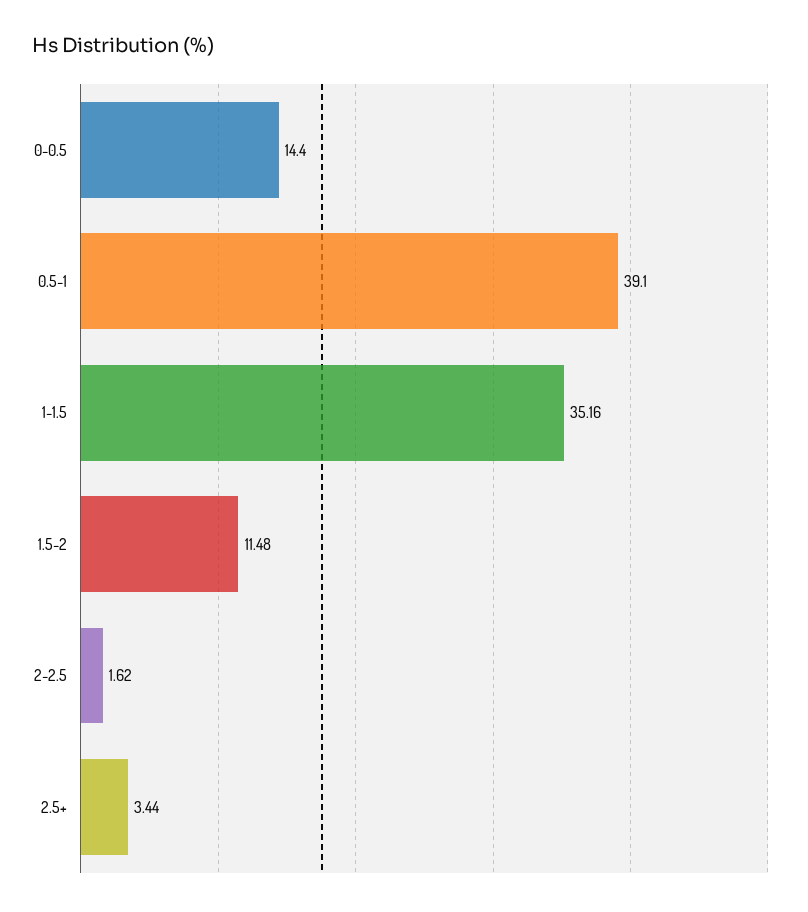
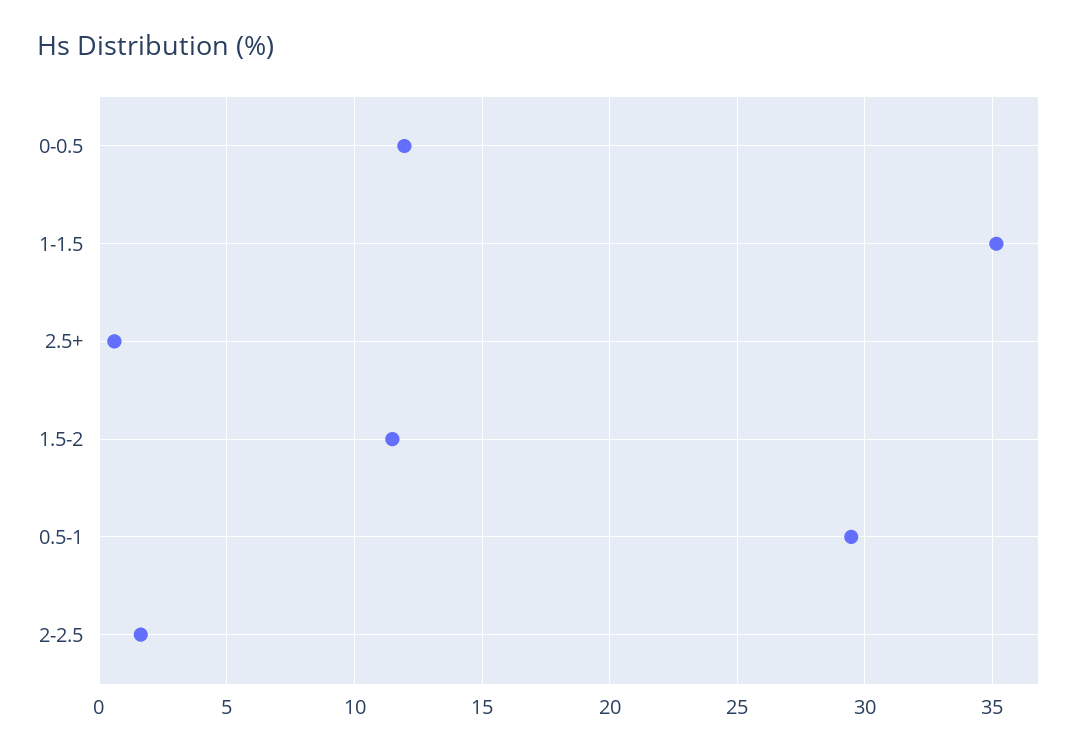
0-0.5: 14.4 -> 12
0.5-1: 39.1 -> 29.5
2.5+: 3.44 -> 0.5

